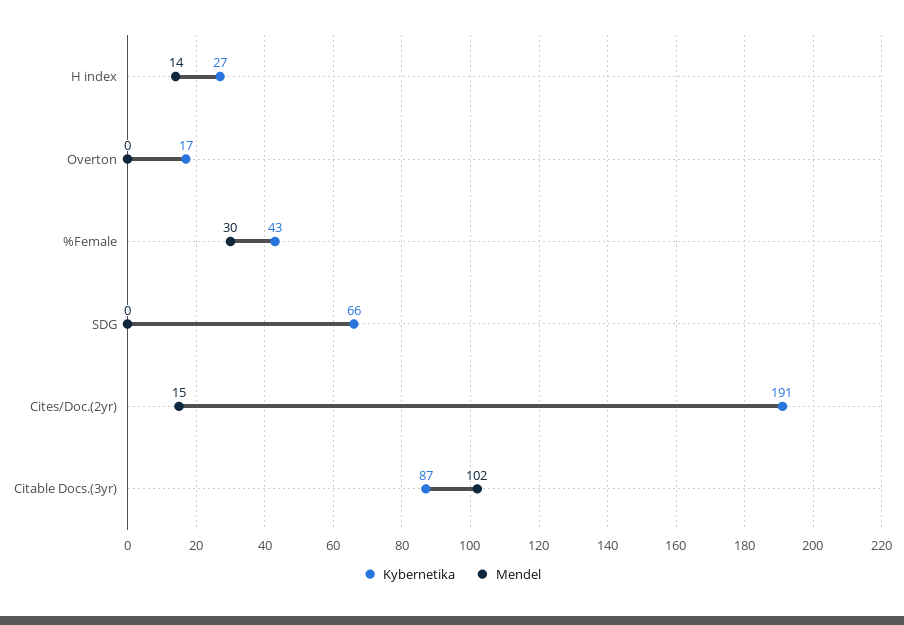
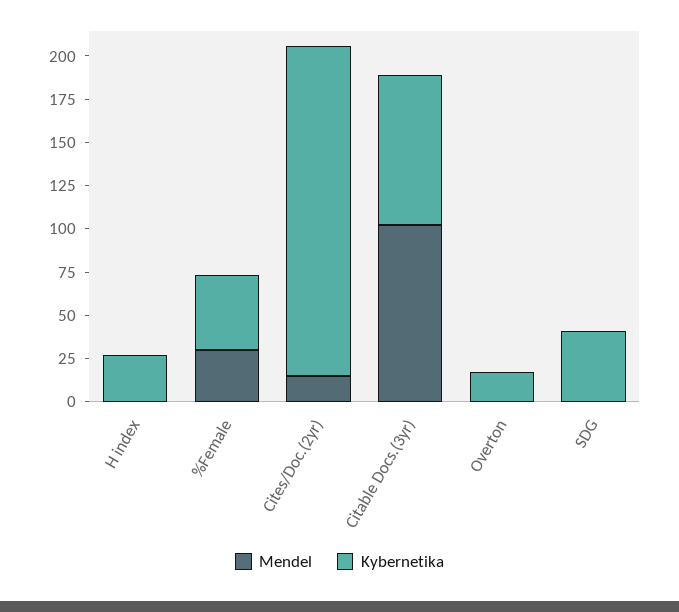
Mendel, H index: 14 -> 0
Kybernetika, SDG: 66 -> 40

